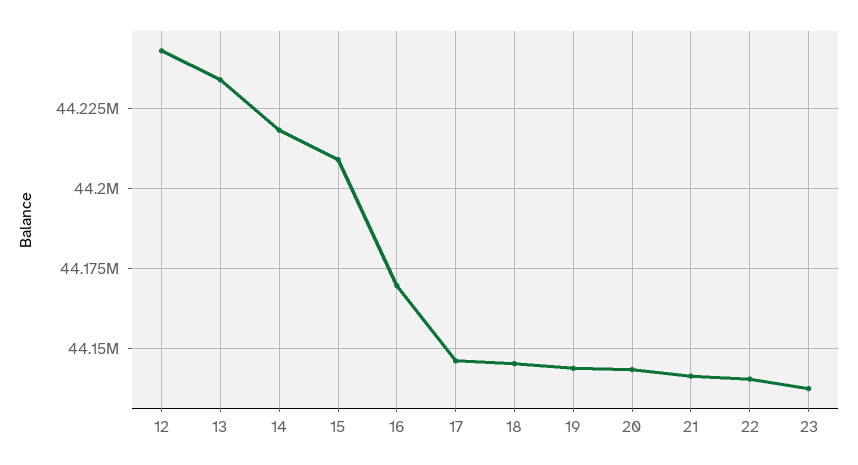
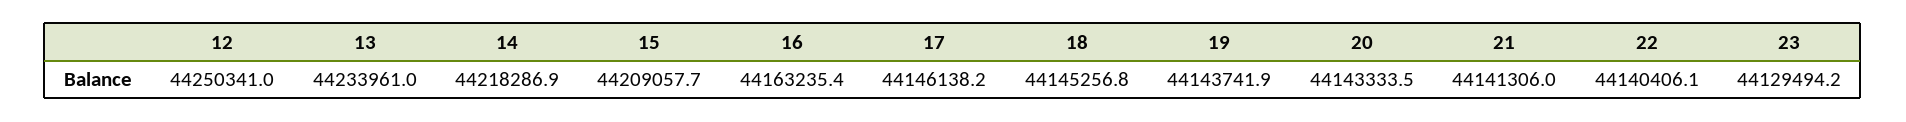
12: 44242500 -> 44250341
16: 44170000 -> 44163235.4
23: 44137500 -> 44129494.2

